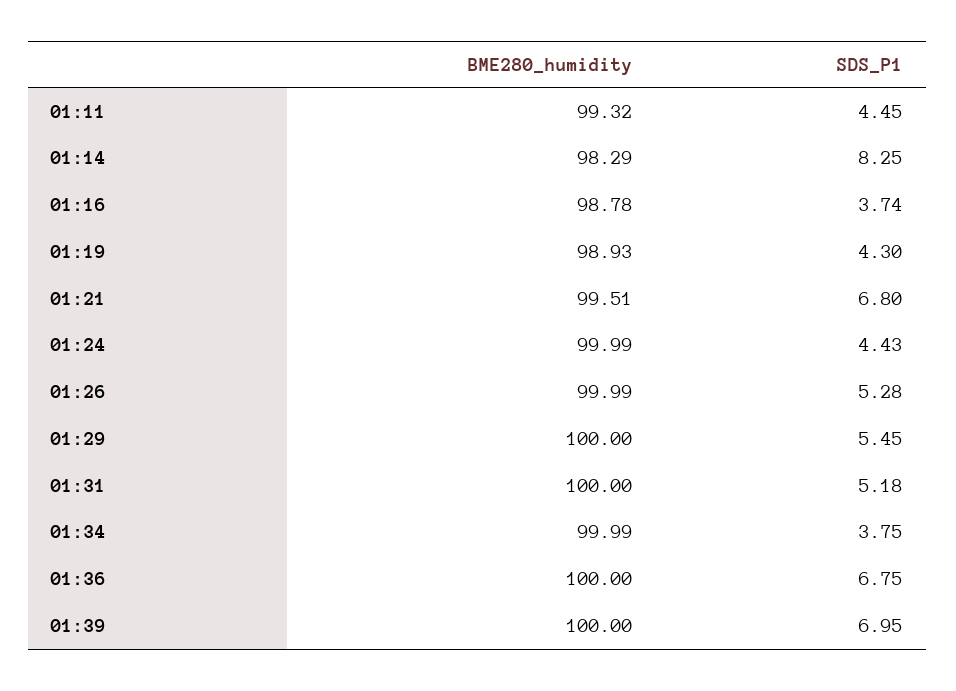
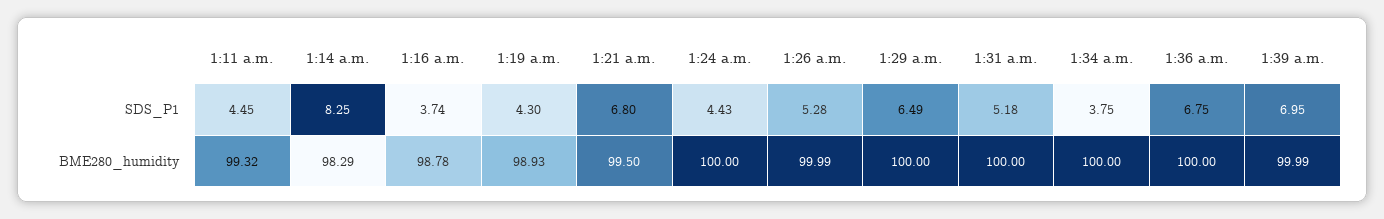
BME280_humidity, 01:21: 99.51 -> 99.5
BME280_humidity, 01:24: 99.99 -> 100
SDS_P1, 01:29: 5.45 -> 6.49
BME280_humidity, 01:34: 99.99 -> 100
BME280_humidity, 01:39: 100 -> 99.99

